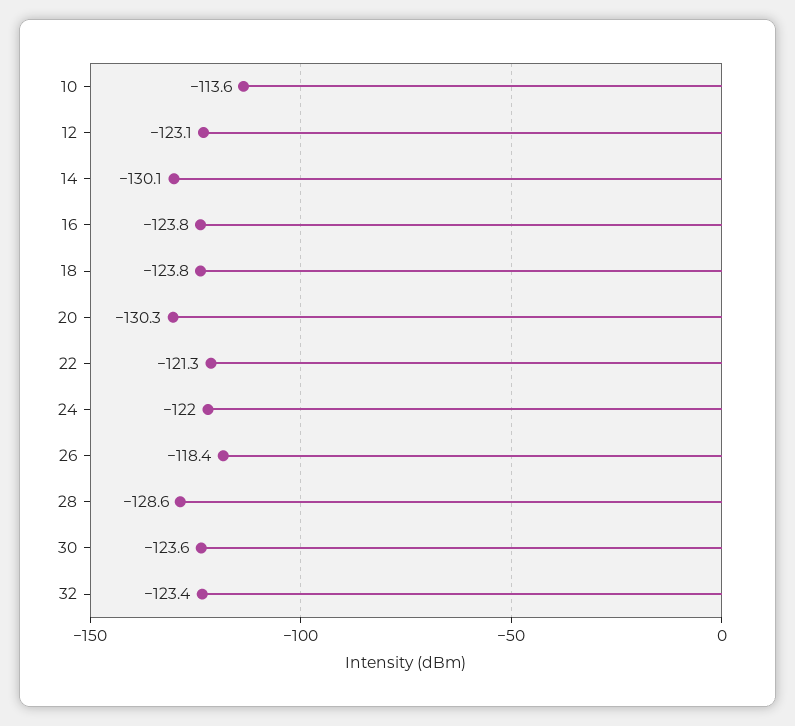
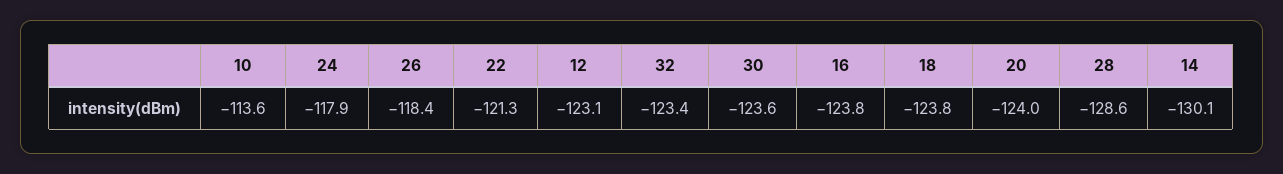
20: -130.3 -> -124
24: -122 -> -117.9

